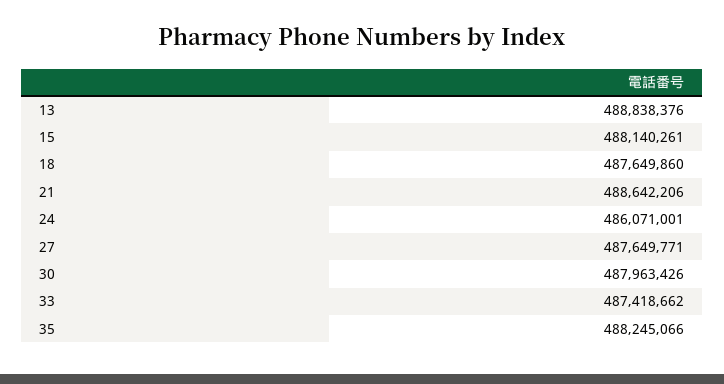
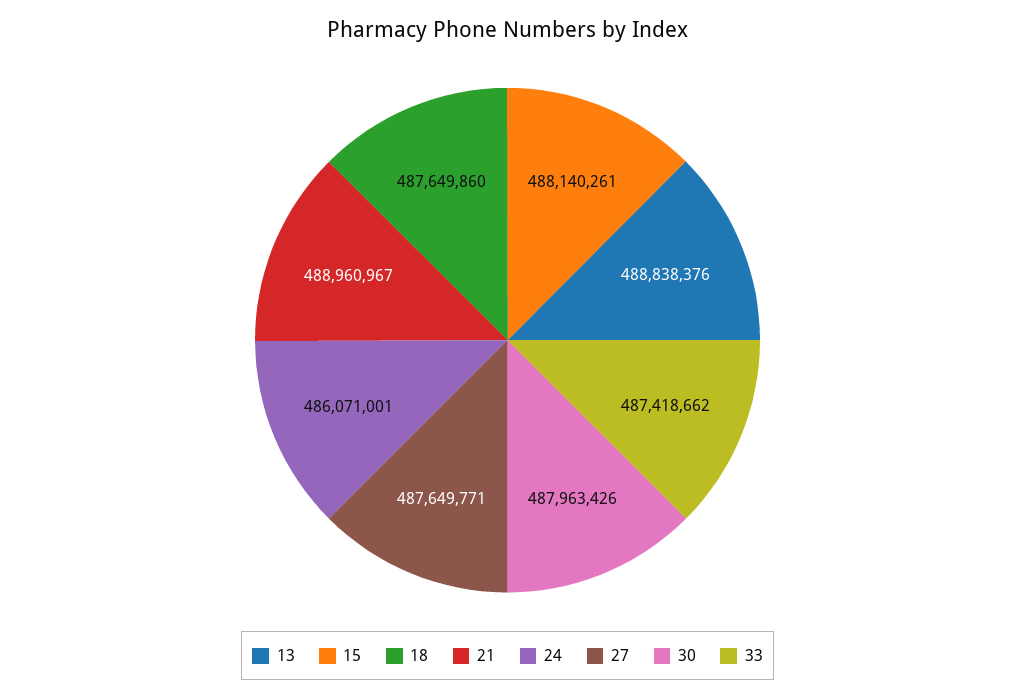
21: 488642206 -> 488960967
35: 488245066 -> none

